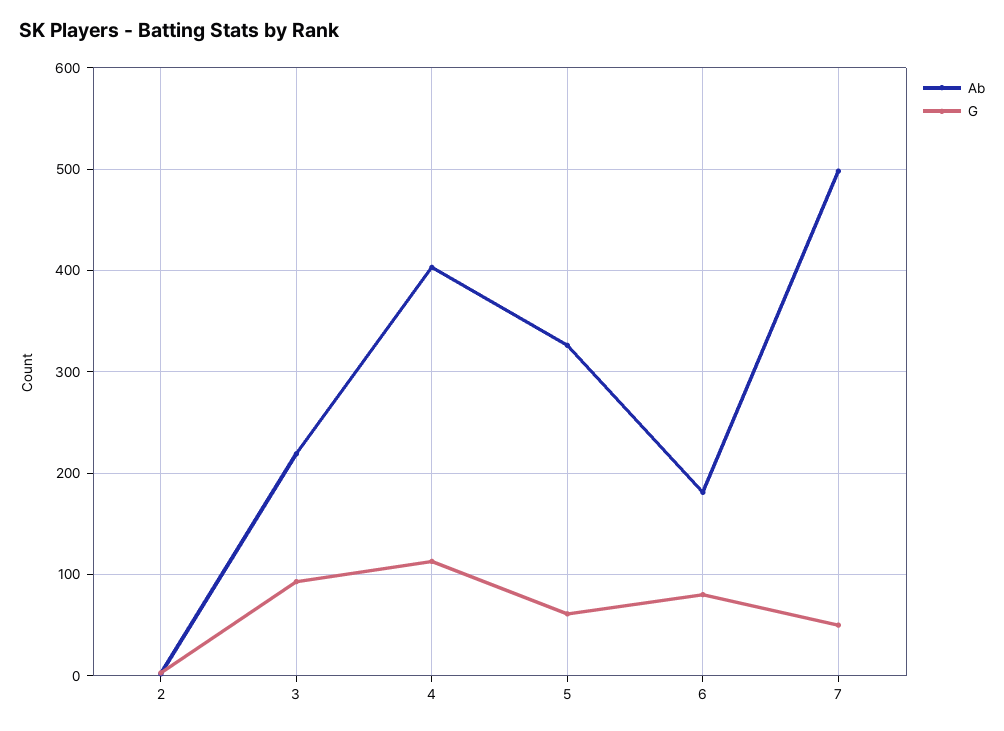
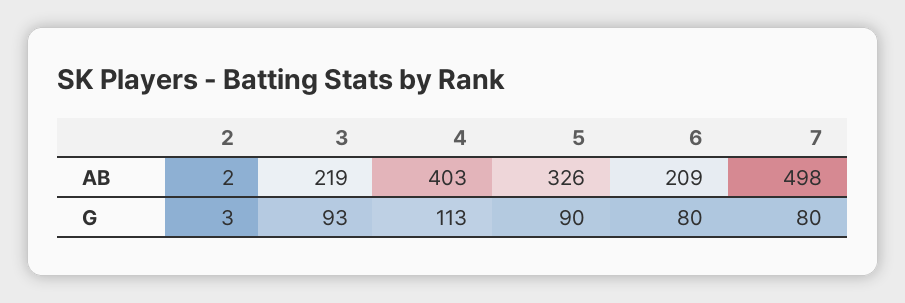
G, 5: 60 -> 90
Ab, 6: 180 -> 209
G, 7: 50 -> 80

